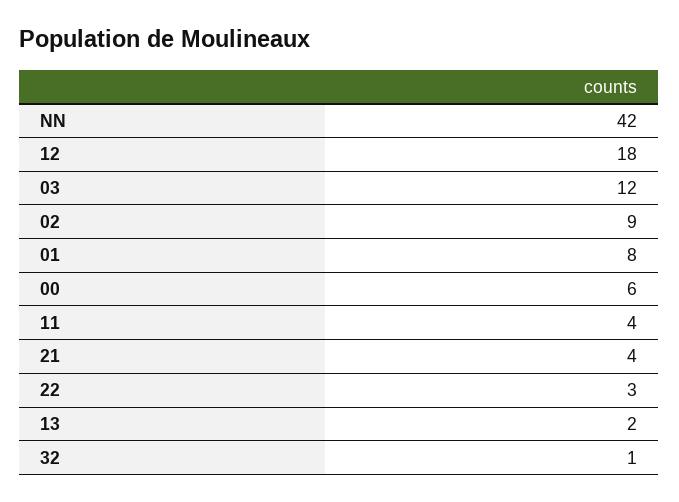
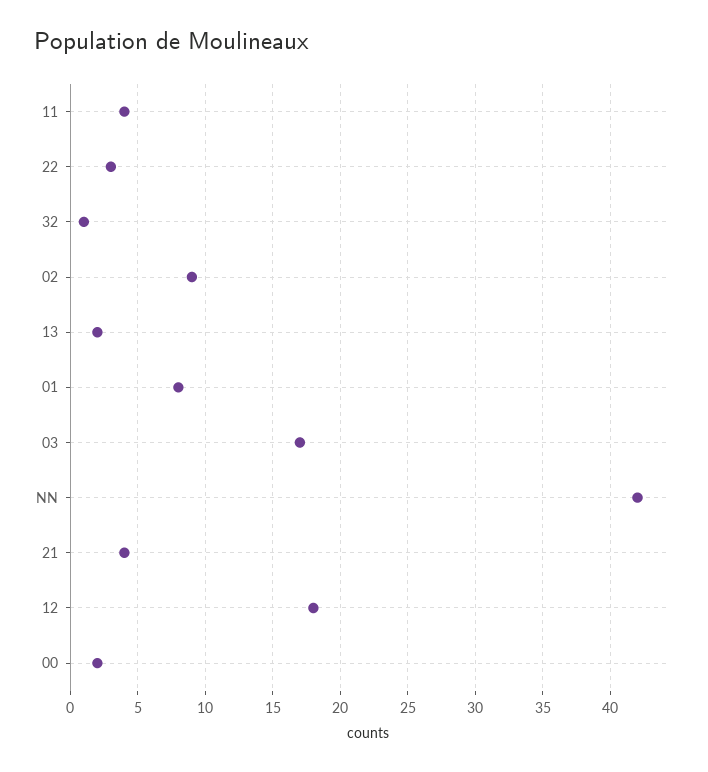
03: 12 -> 17
00: 6 -> 2

